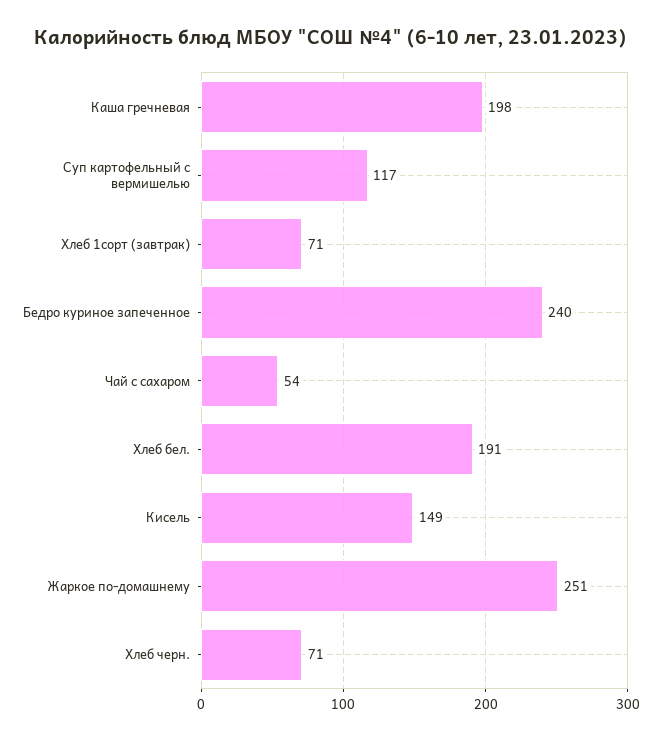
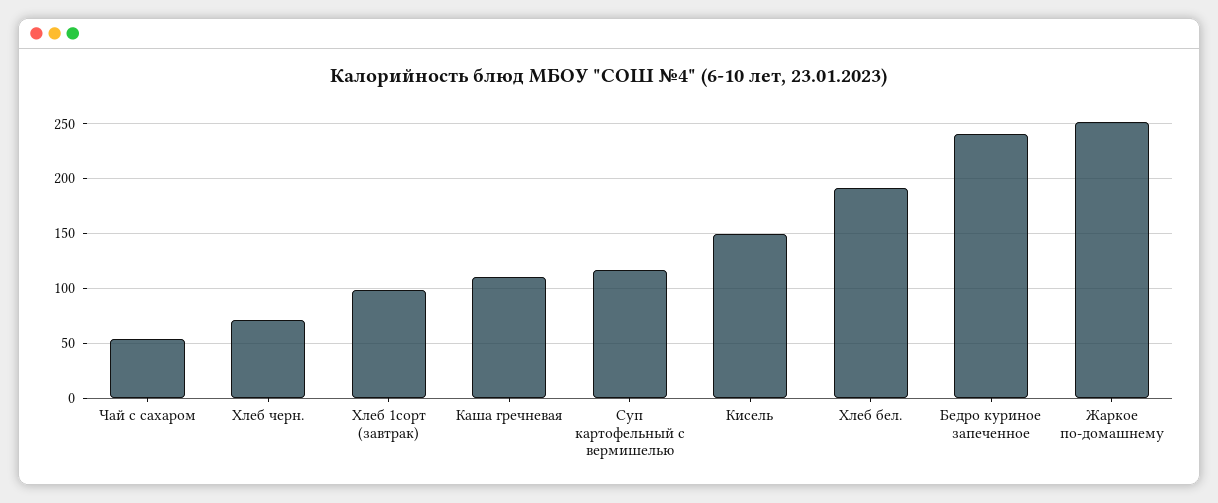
Каша гречневая: 198 -> 110
Хлеб 1сорт (завтрак): 71 -> 100

